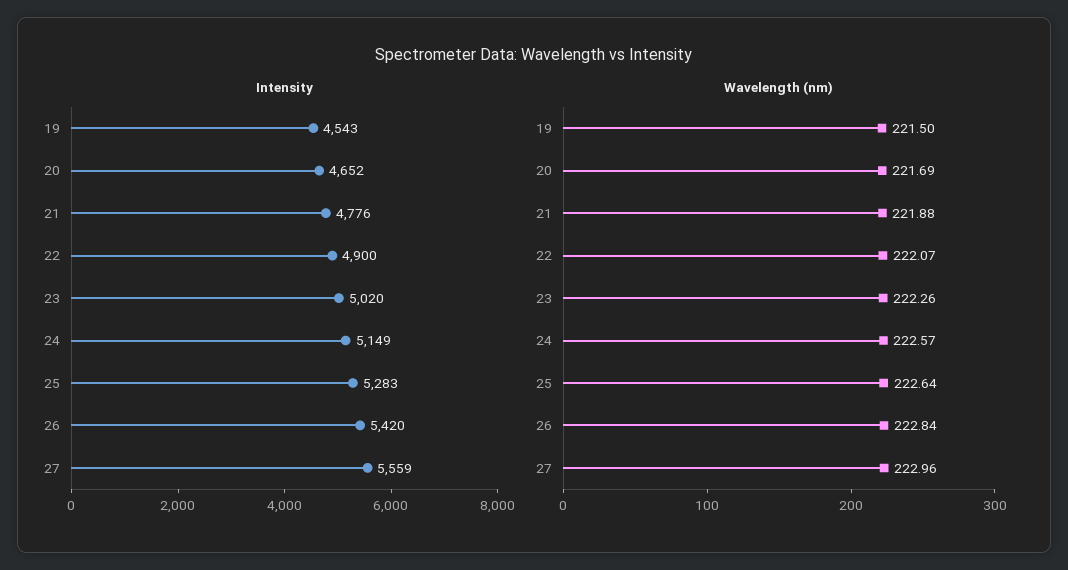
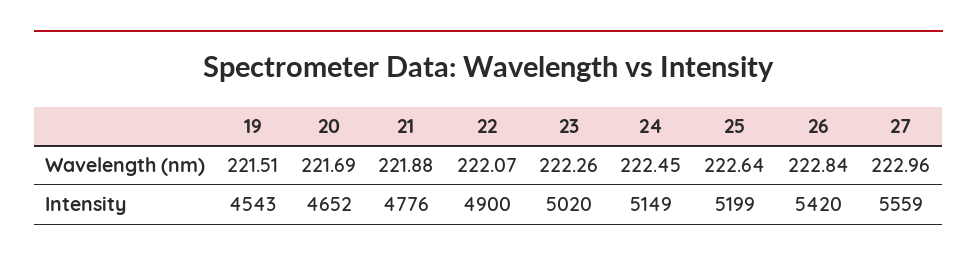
Intensity, 25: 5283 -> 5199
Wavelength (nm), 19: 221.5 -> 221.51
Wavelength (nm), 24: 222.57 -> 222.45

